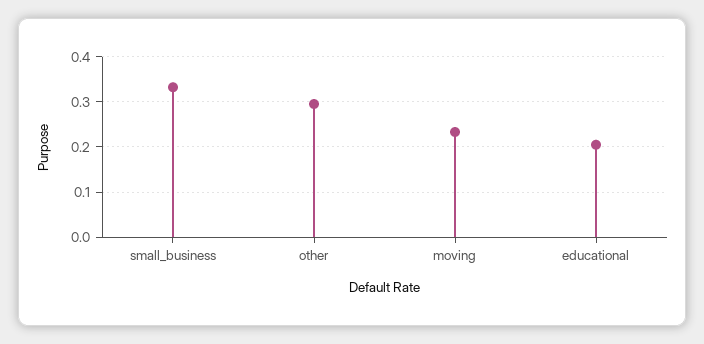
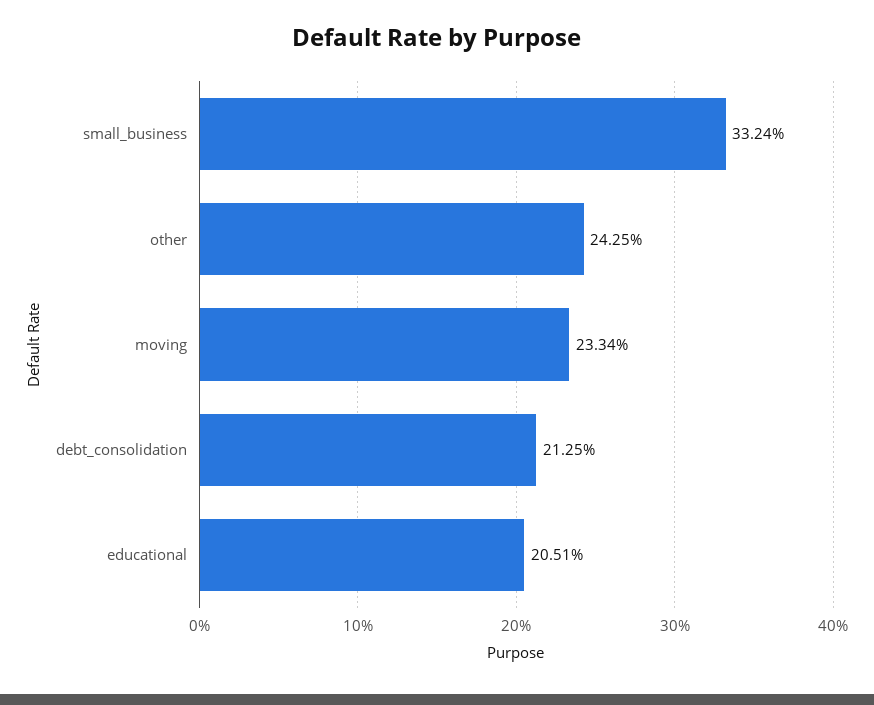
other: 0.3 -> 0.2425
debt_consolidation: none -> 0.2125

